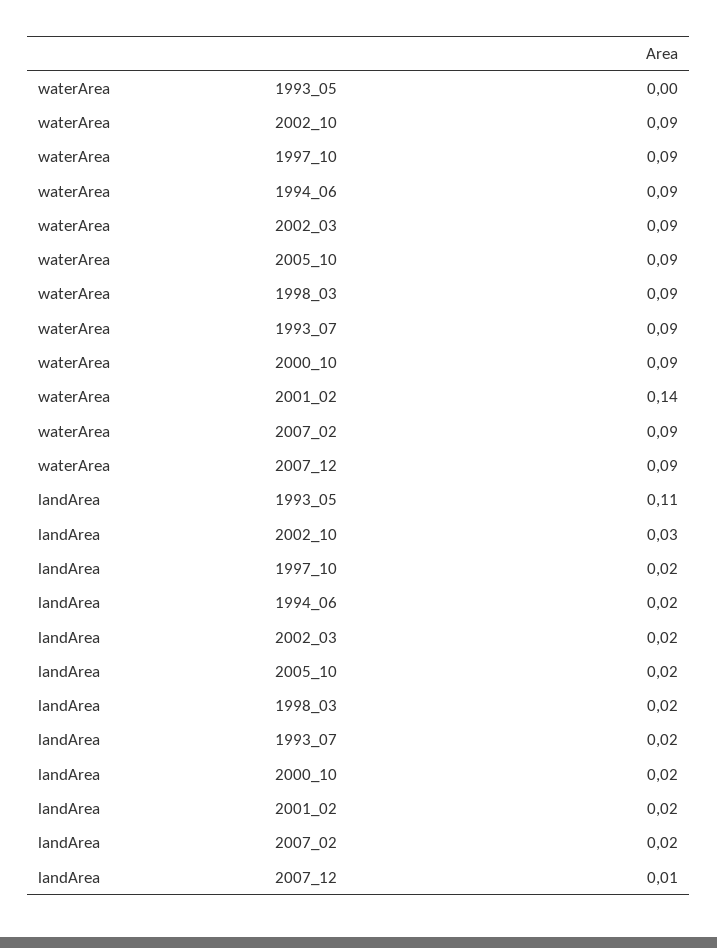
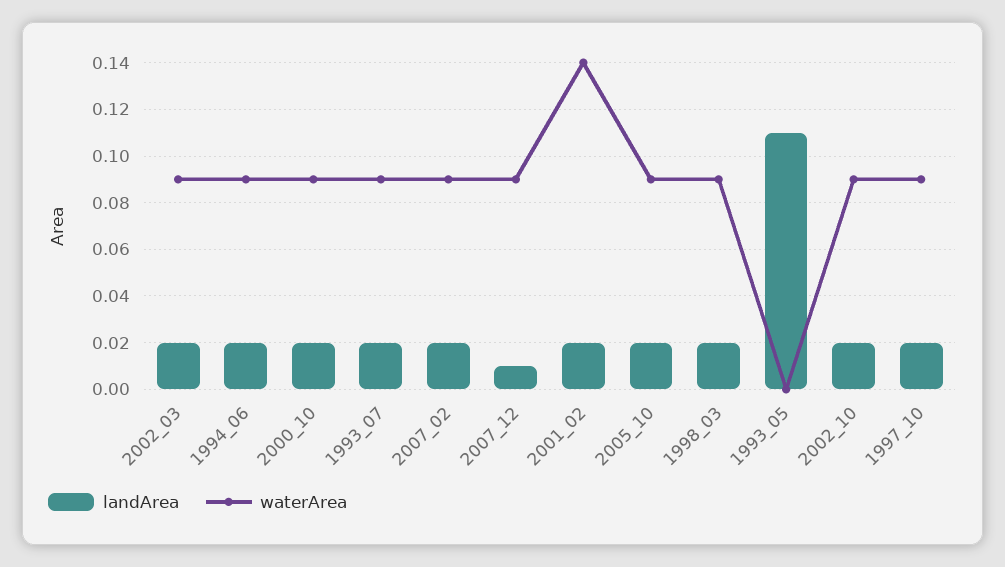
landArea, 2002_10: 0.03 -> 0.02

